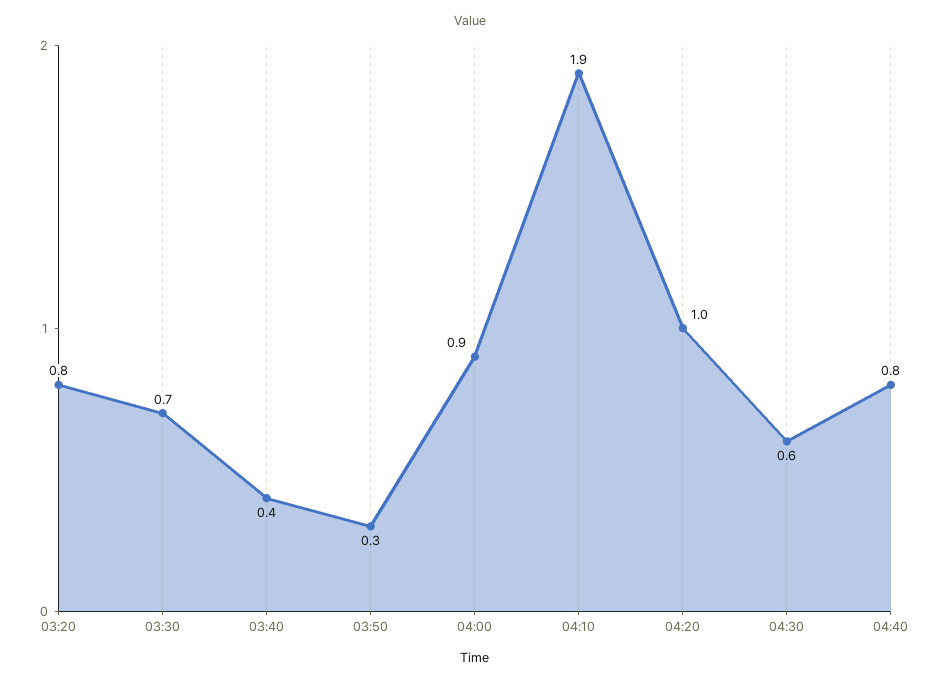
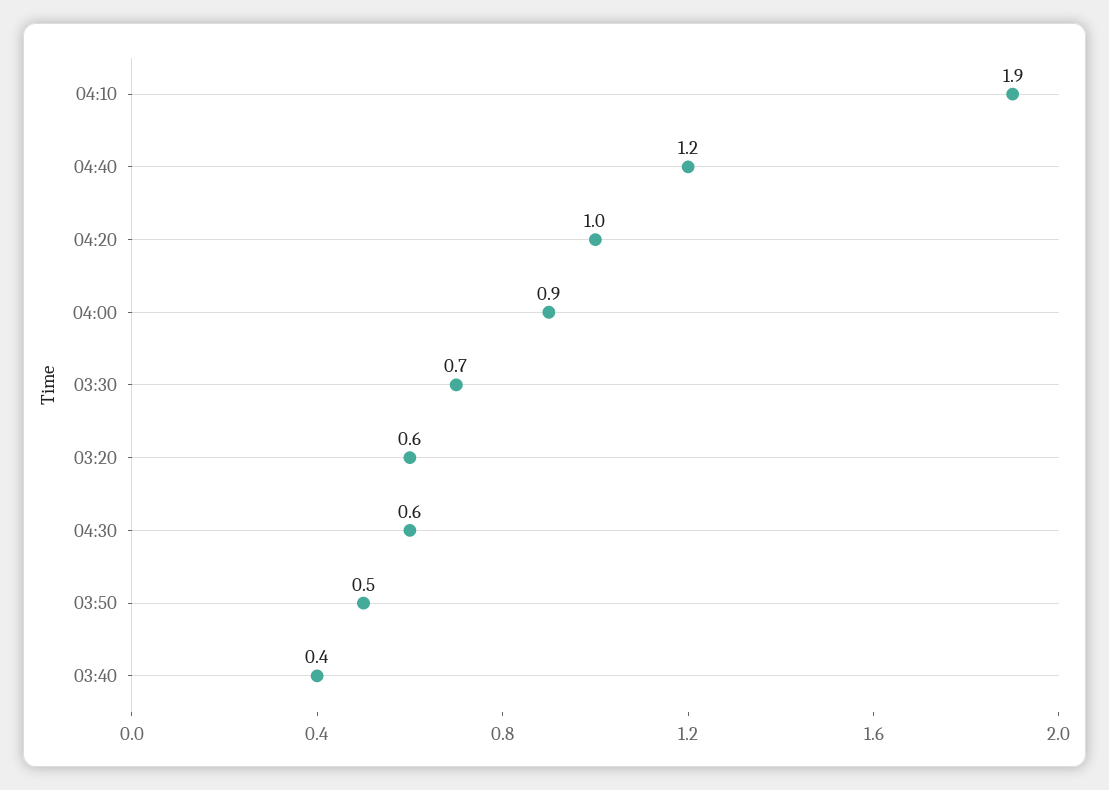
03:20: 0.8 -> 0.6
03:50: 0.3 -> 0.5
04:40: 0.8 -> 1.2

